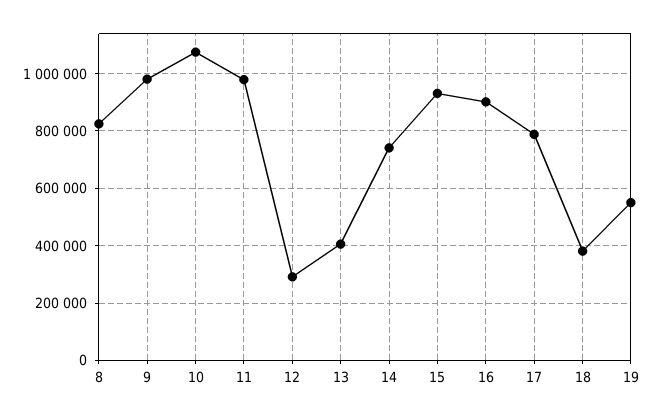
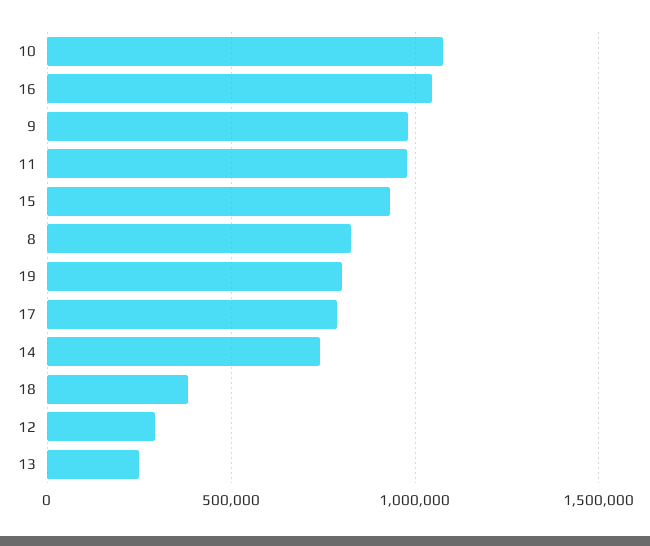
13: 400000 -> 250000
16: 900000 -> 1050000
19: 550000 -> 800000

